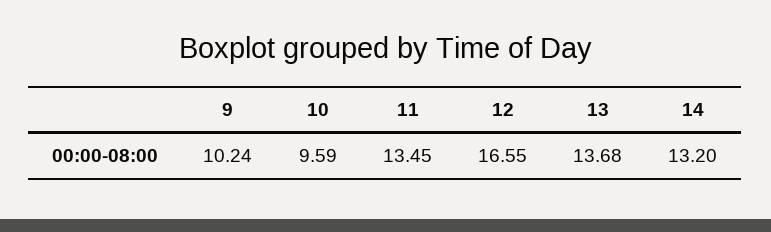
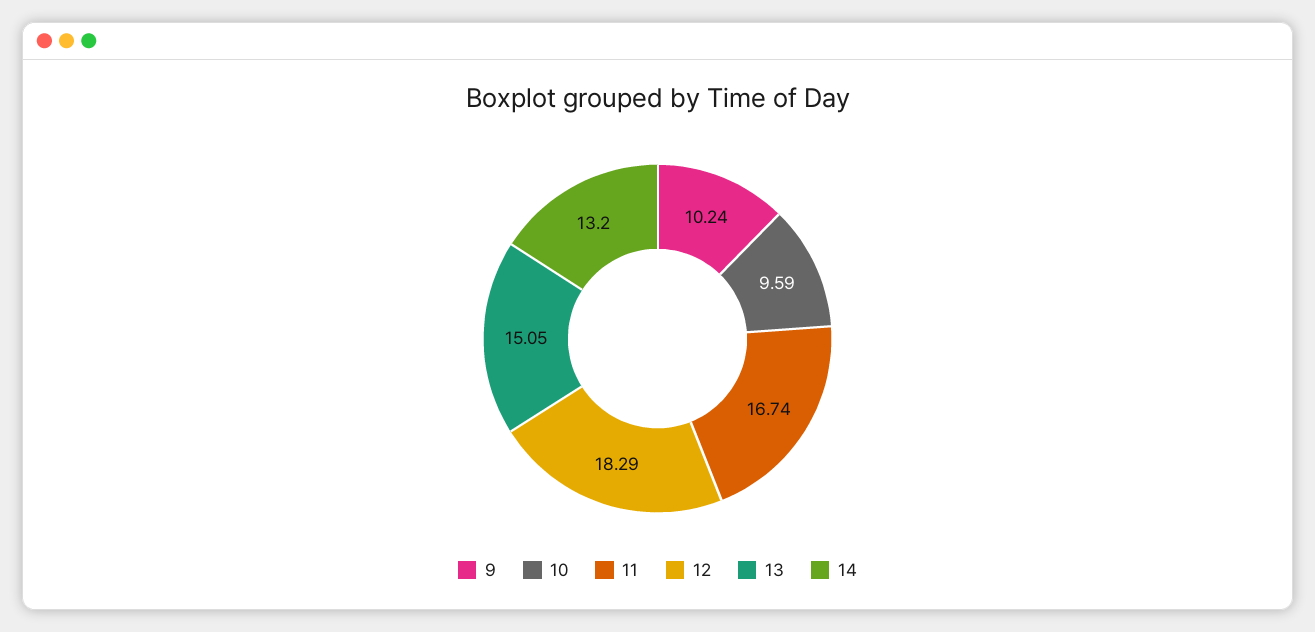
11: 13.45 -> 16.74
12: 16.55 -> 18.29
13: 13.68 -> 15.05

